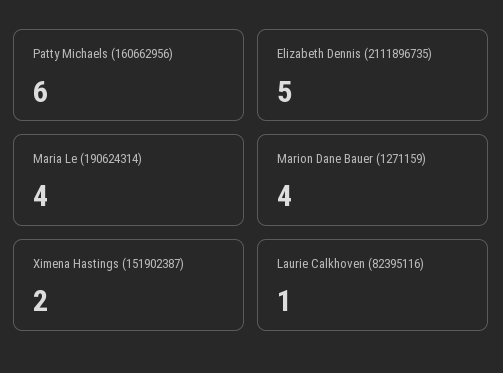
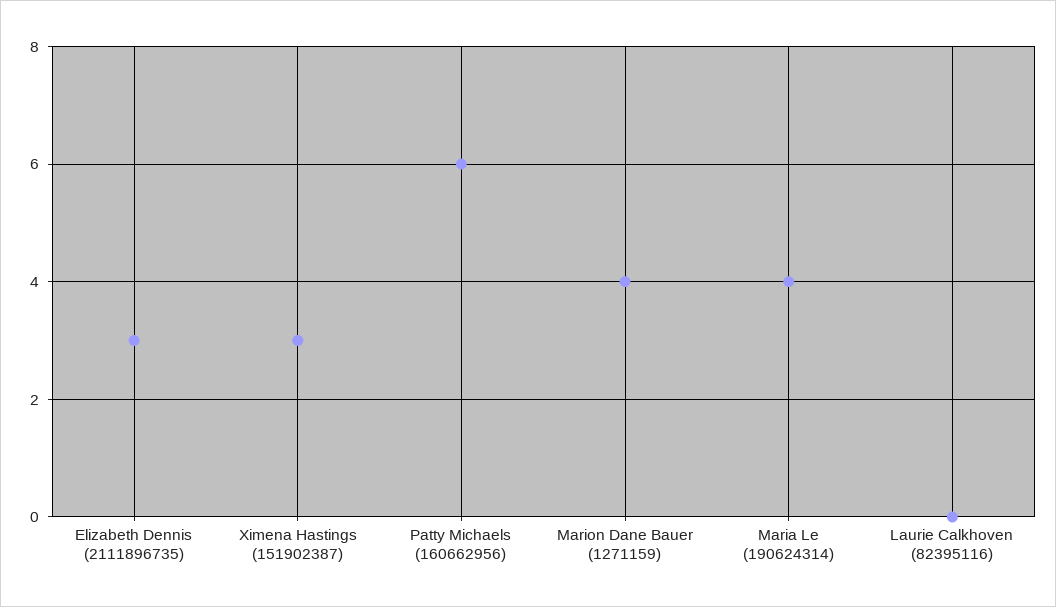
Elizabeth Dennis (2111896735): 5 -> 3
Ximena Hastings (151902387): 2 -> 3
Laurie Calkhoven (82395116): 1 -> 0

